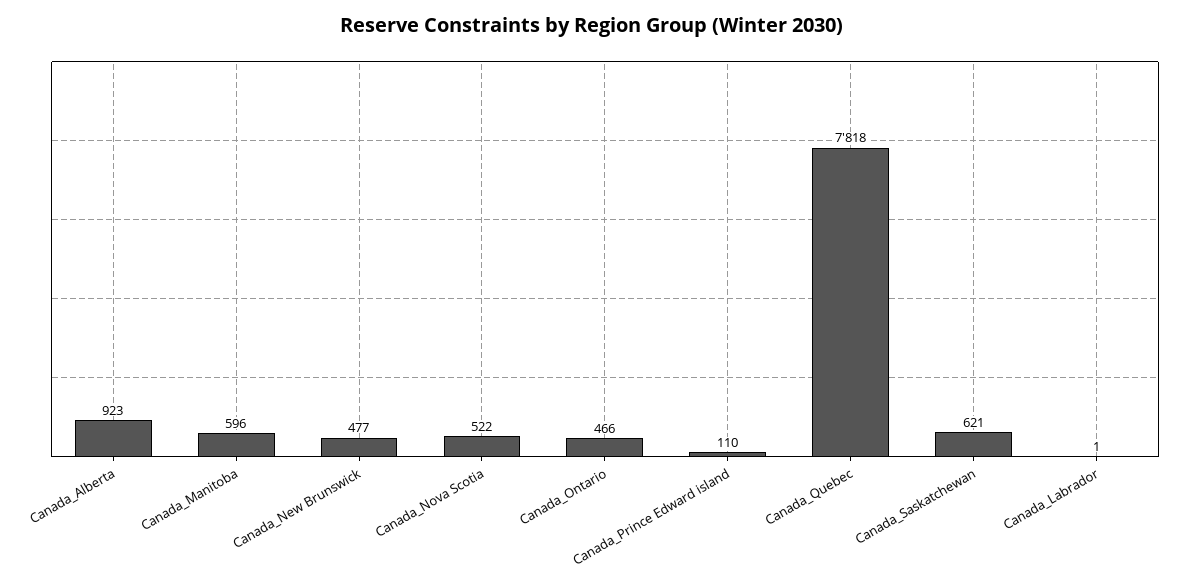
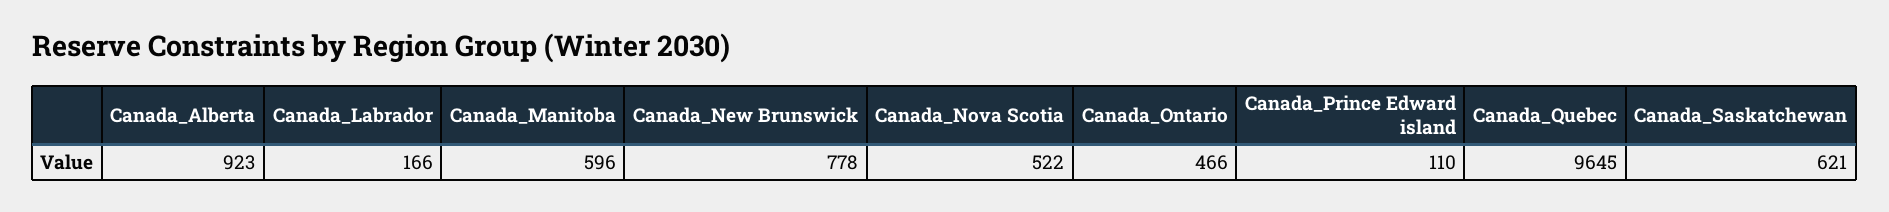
Canada_New Brunswick: 477 -> 778
Canada_Quebec: 7818 -> 9645
Canada_Labrador: 1 -> 166

